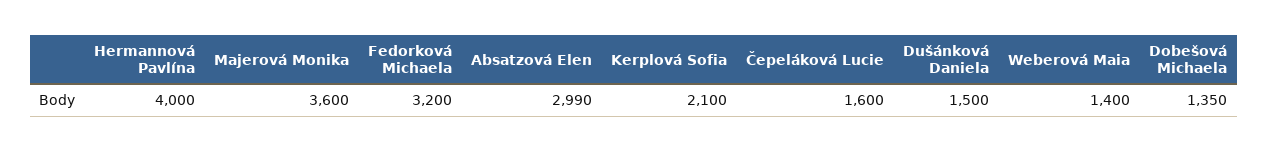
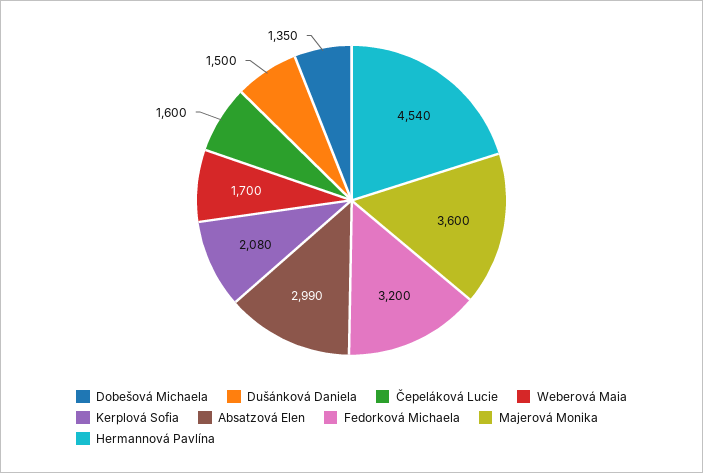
Hermannová Pavlína: 4000 -> 4540
Kerplová Sofia: 2100 -> 2080
Weberová Maia: 1400 -> 1700

